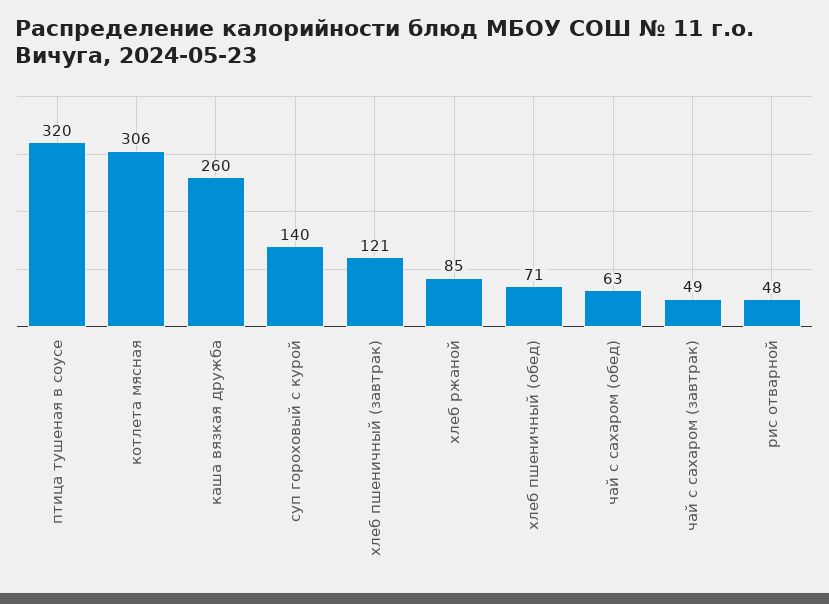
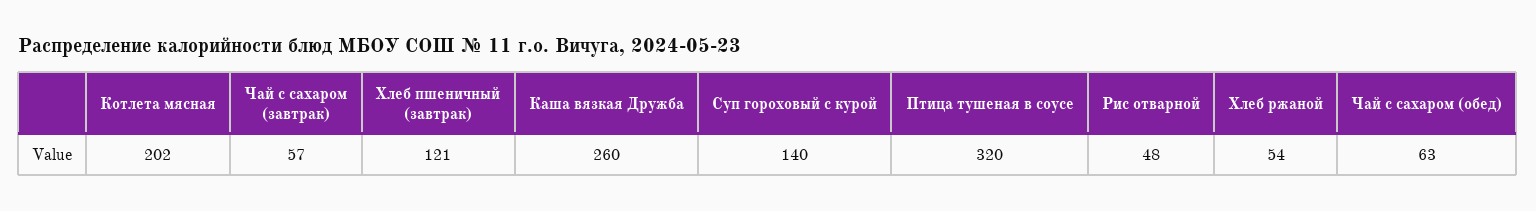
котлета мясная: 306 -> 202
хлеб ржаной: 85 -> 54
хлеб пшеничный (обед): 71 -> none
чай с сахаром (завтрак): 49 -> 57

